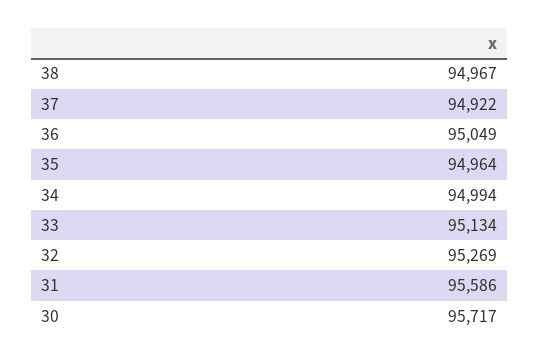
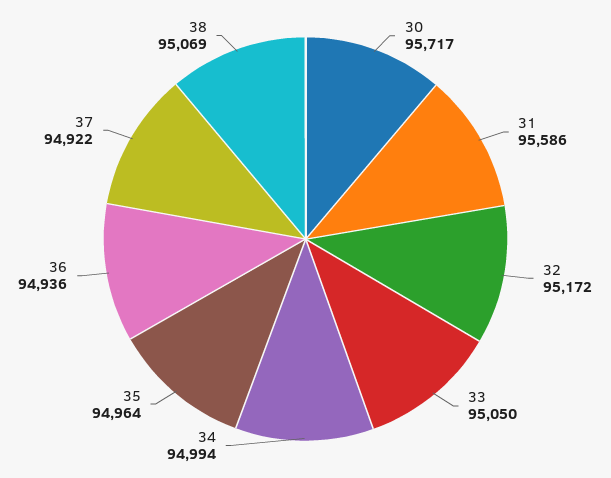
38: 94967 -> 95069
36: 95049 -> 94936
33: 95134 -> 95050
32: 95269 -> 95172

